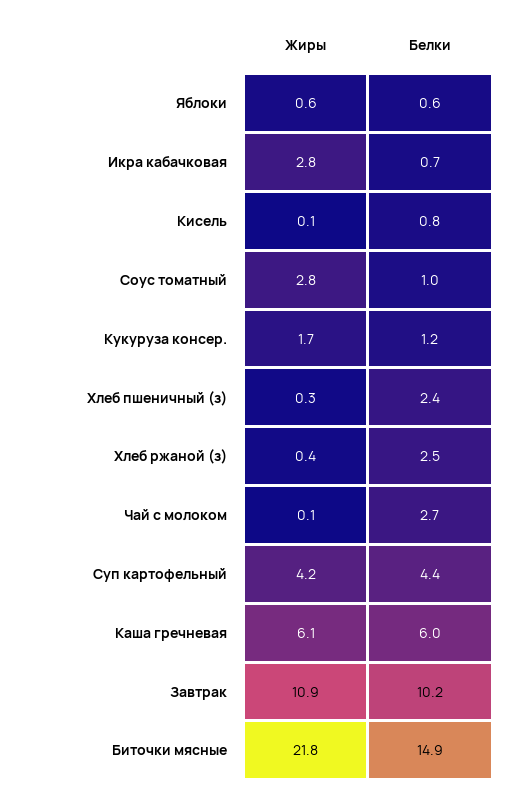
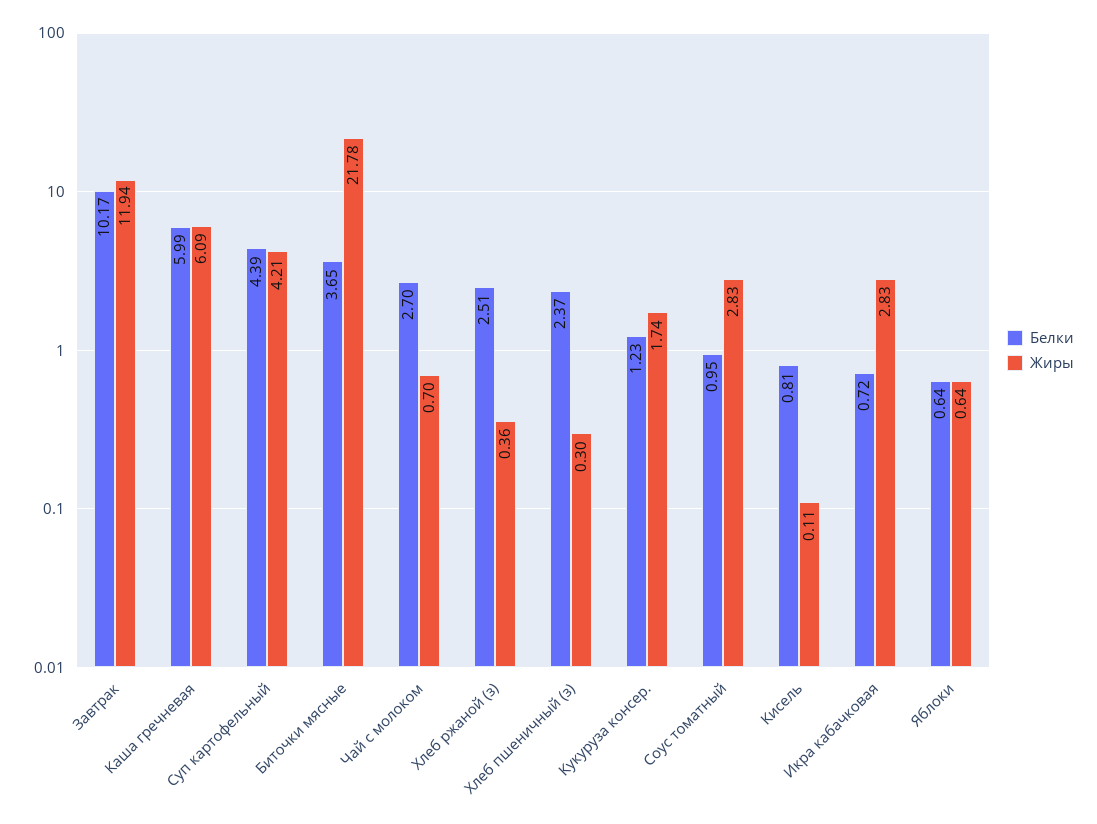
Жиры, Чай с молоком: 0.1 -> 0.7
Жиры, Завтрак: 10.9 -> 11.94
Белки, Биточки мясные: 14.9 -> 3.65

